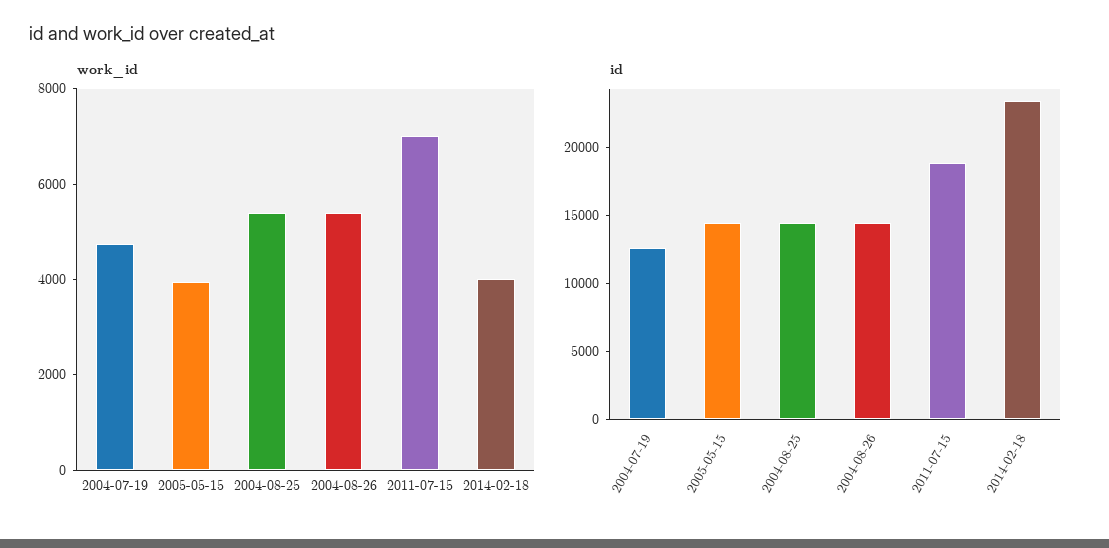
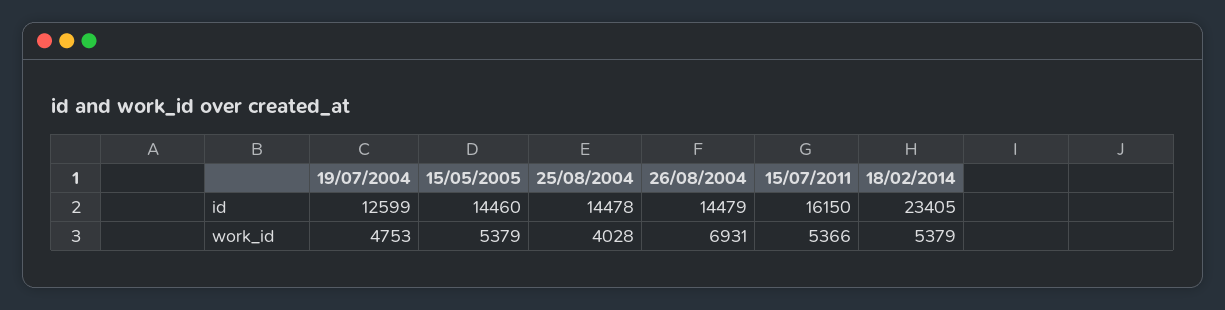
work_id, 2005-05-15: 4000 -> 5379
work_id, 2004-08-25: 5500 -> 4028
work_id, 2004-08-26: 5500 -> 6931
work_id, 2011-07-15: 7000 -> 5366
work_id, 2014-02-18: 4000 -> 5379
id, 2011-07-15: 19000 -> 16150

